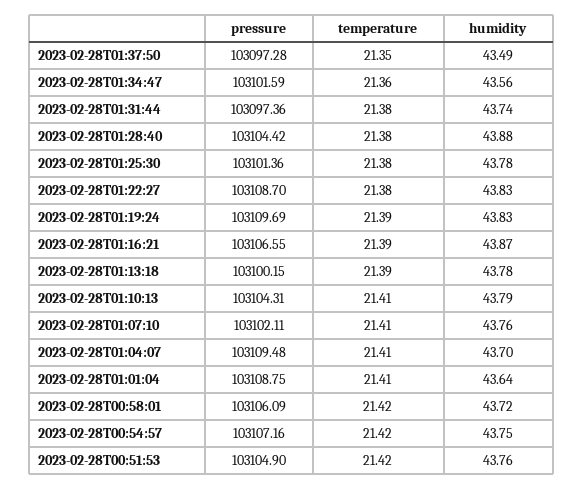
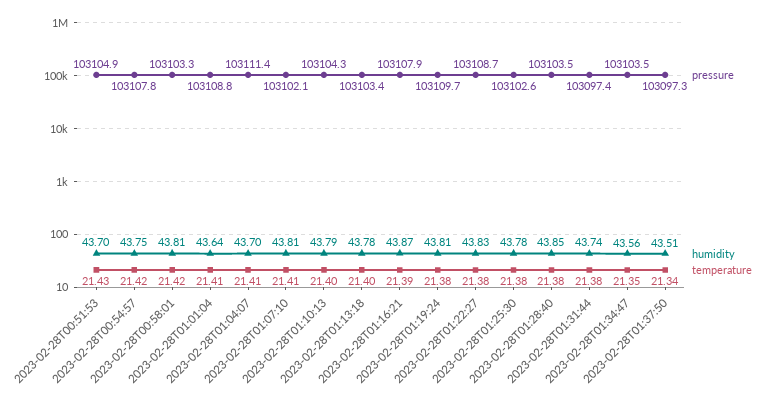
temperature, 2023-02-28T01:37:50: 21.35 -> 21.34
humidity, 2023-02-28T01:37:50: 43.49 -> 43.51
pressure, 2023-02-28T01:34:47: 103101.59 -> 103103.5
temperature, 2023-02-28T01:34:47: 21.36 -> 21.35
pressure, 2023-02-28T01:28:40: 103104.42 -> 103103.5
humidity, 2023-02-28T01:28:40: 43.88 -> 43.85
pressure, 2023-02-28T01:25:30: 103101.36 -> 103102.6
temperature, 2023-02-28T01:19:24: 21.39 -> 21.38
humidity, 2023-02-28T01:19:24: 43.83 -> 43.81
pressure, 2023-02-28T01:16:21: 103106.55 -> 103107.9
pressure, 2023-02-28T01:13:18: 103100.15 -> 103103.4
temperature, 2023-02-28T01:13:18: 21.39 -> 21.4
temperature, 2023-02-28T01:10:13: 21.41 -> 21.4
humidity, 2023-02-28T01:07:10: 43.76 -> 43.81
pressure, 2023-02-28T01:04:07: 103109.48 -> 103111.4
pressure, 2023-02-28T00:58:01: 103106.09 -> 103103.3
humidity, 2023-02-28T00:58:01: 43.72 -> 43.81
pressure, 2023-02-28T00:54:57: 103107.16 -> 103107.8
temperature, 2023-02-28T00:51:53: 21.42 -> 21.43
humidity, 2023-02-28T00:51:53: 43.76 -> 43.7

